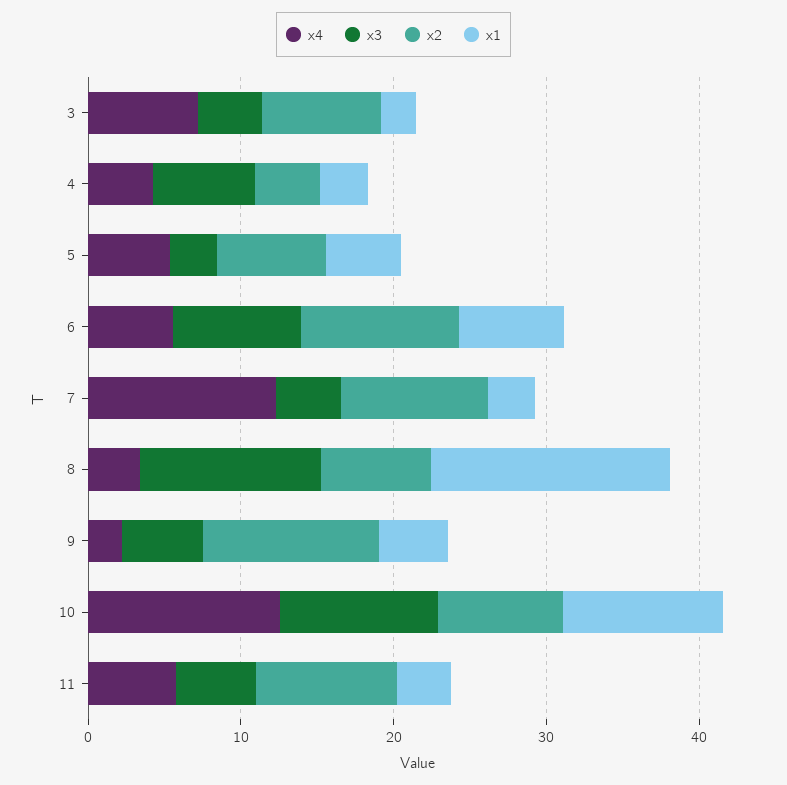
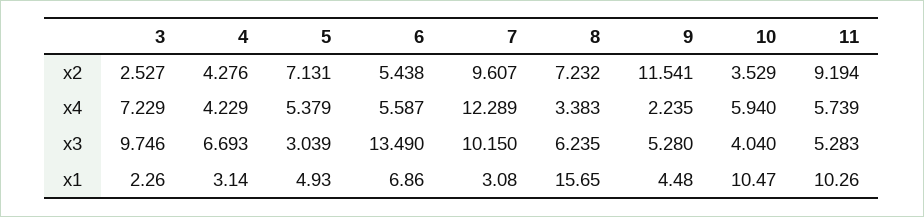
x3, 3: 4 -> 9.746
x2, 3: 8 -> 2.527
x3, 6: 8 -> 13.49
x2, 6: 10 -> 5.438
x3, 7: 4 -> 10.15
x3, 8: 12 -> 6.235
x4, 10: 12 -> 5.94
x3, 10: 10 -> 4.04
x2, 10: 8 -> 3.529
x1, 11: 4 -> 10.26

